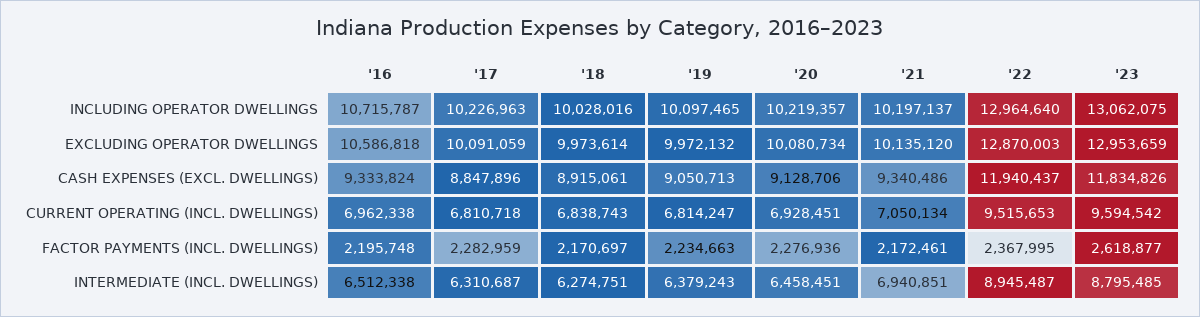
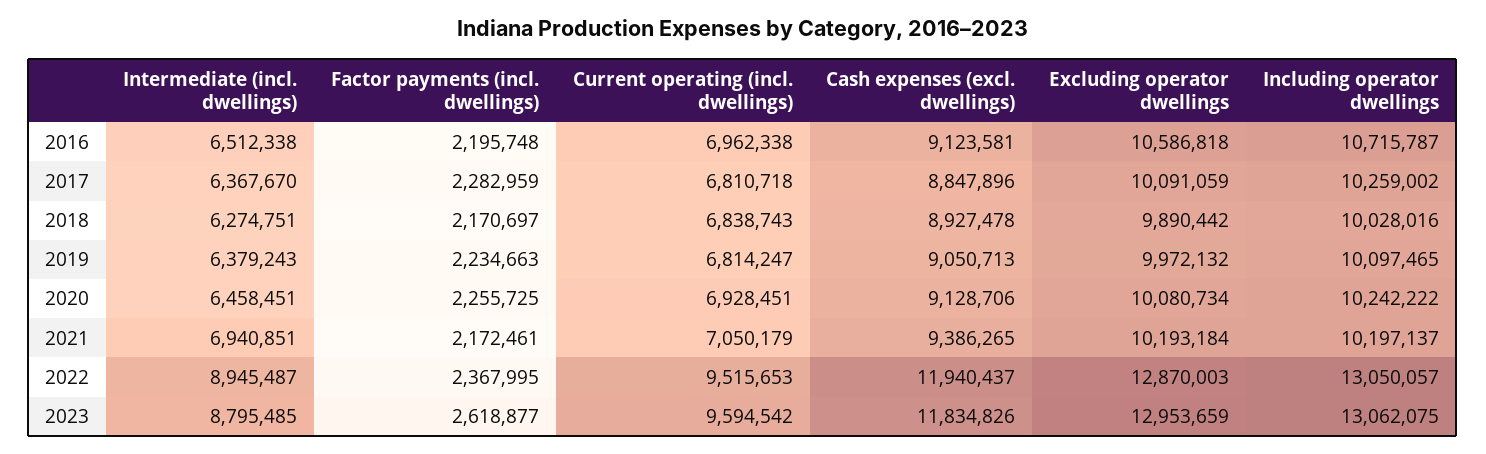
'17, INCLUDING OPERATOR DWELLINGS: 10226963 -> 10259002
'20, INCLUDING OPERATOR DWELLINGS: 10219357 -> 10242222
'22, INCLUDING OPERATOR DWELLINGS: 12964640 -> 13050057
'18, EXCLUDING OPERATOR DWELLINGS: 9973614 -> 9890442
'21, EXCLUDING OPERATOR DWELLINGS: 10135120 -> 10193184
'16, CASH EXPENSES (EXCL. DWELLINGS): 9333824 -> 9123581
'18, CASH EXPENSES (EXCL. DWELLINGS): 8915061 -> 8927478
'21, CASH EXPENSES (EXCL. DWELLINGS): 9340486 -> 9386265
'21, CURRENT OPERATING (INCL. DWELLINGS): 7050134 -> 7050179
'20, FACTOR PAYMENTS (INCL. DWELLINGS): 2276936 -> 2255725
'17, INTERMEDIATE (INCL. DWELLINGS): 6310687 -> 6367670

